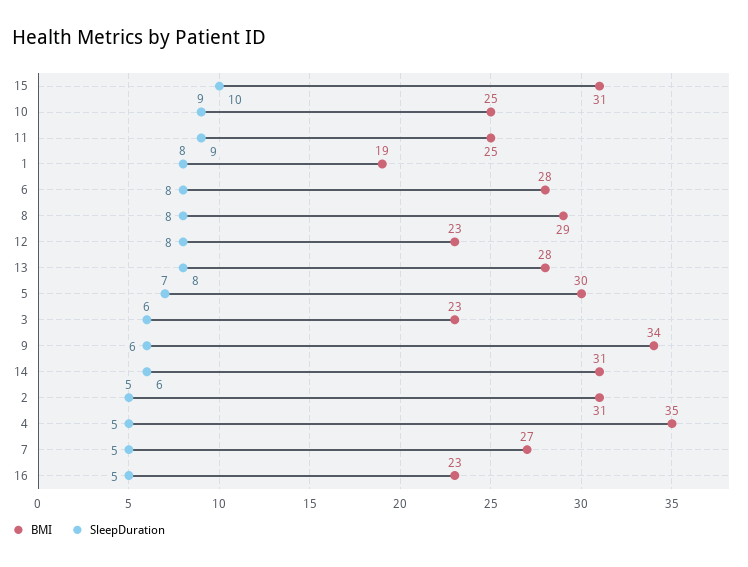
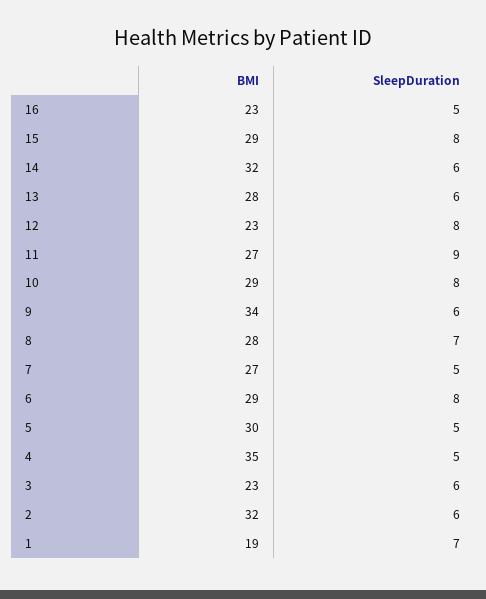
BMI, 15: 31 -> 29
SleepDuration, 15: 10 -> 8
BMI, 10: 25 -> 29
SleepDuration, 10: 9 -> 8
BMI, 11: 25 -> 27
SleepDuration, 1: 8 -> 7
BMI, 6: 28 -> 29
BMI, 8: 29 -> 28
SleepDuration, 8: 8 -> 7
SleepDuration, 13: 8 -> 6
SleepDuration, 5: 7 -> 5
BMI, 14: 31 -> 32
BMI, 2: 31 -> 32
SleepDuration, 2: 5 -> 6

